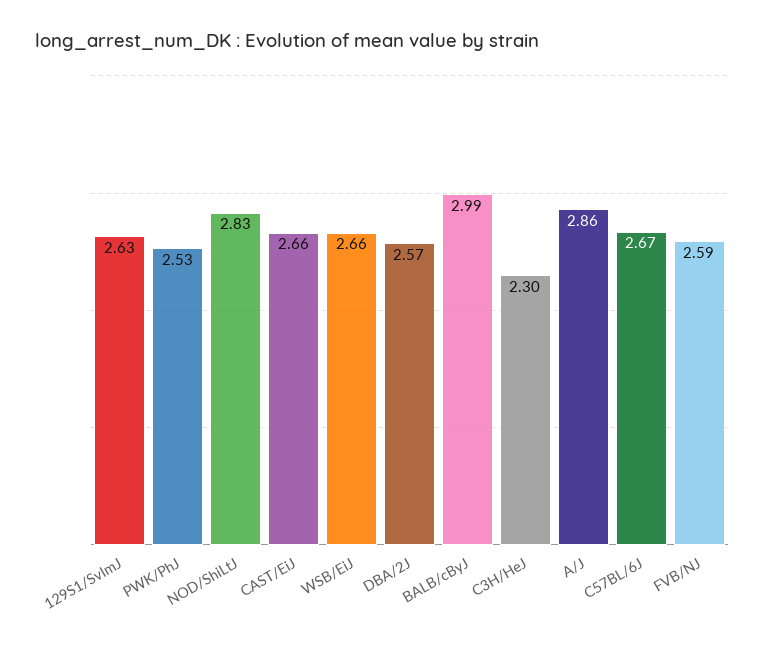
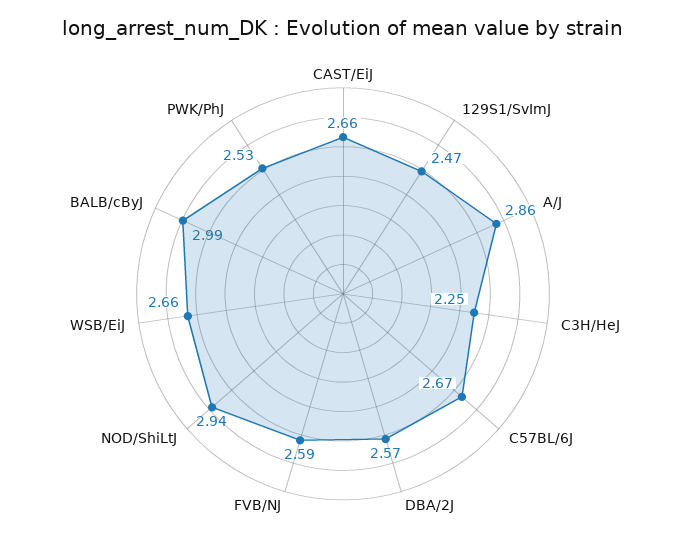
129S1/SvImJ: 2.63 -> 2.47
NOD/ShiLtJ: 2.83 -> 2.94
C3H/HeJ: 2.3 -> 2.25

